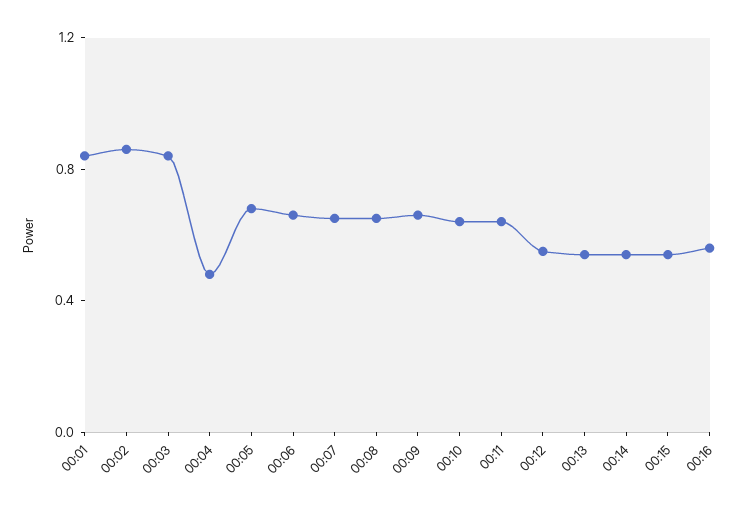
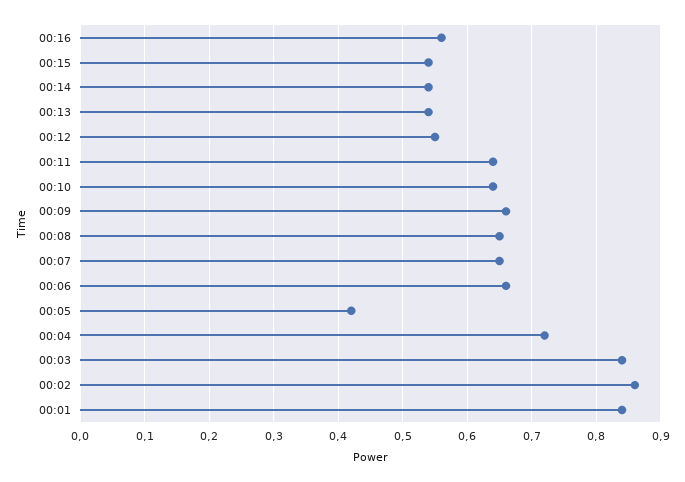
00:04: 0.5 -> 0.72
00:05: 0.7 -> 0.42

